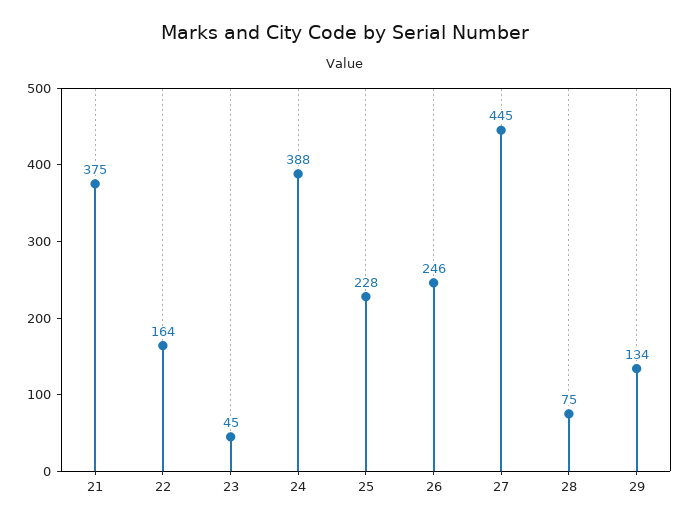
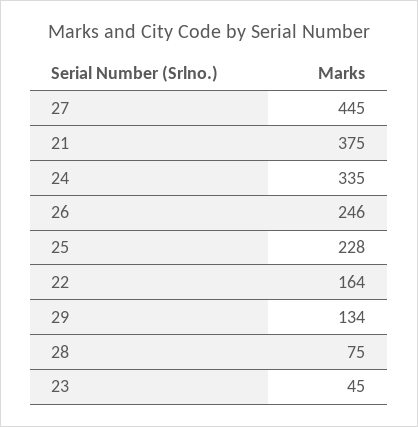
24: 388 -> 335

